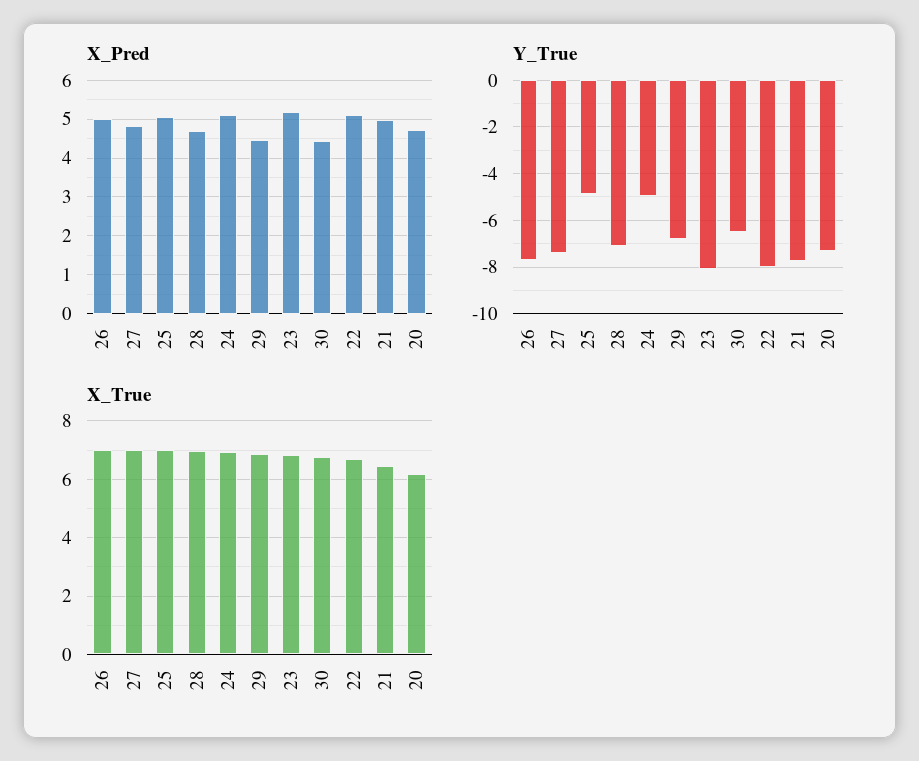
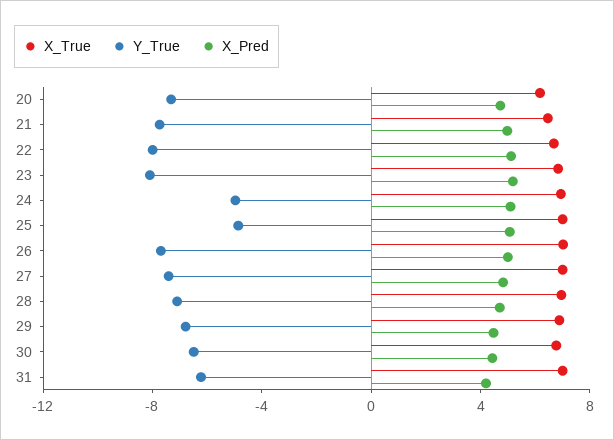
X_True, 31: none -> 7
Y_True, 31: none -> -6
X_Pred, 31: none -> 4

